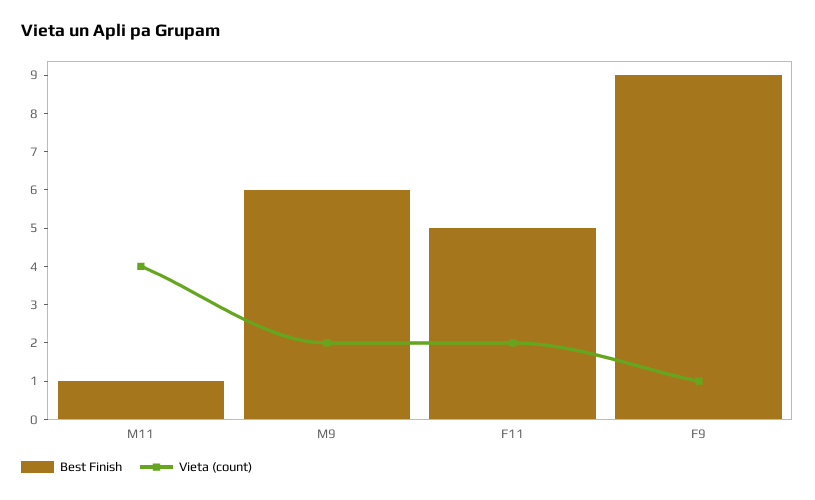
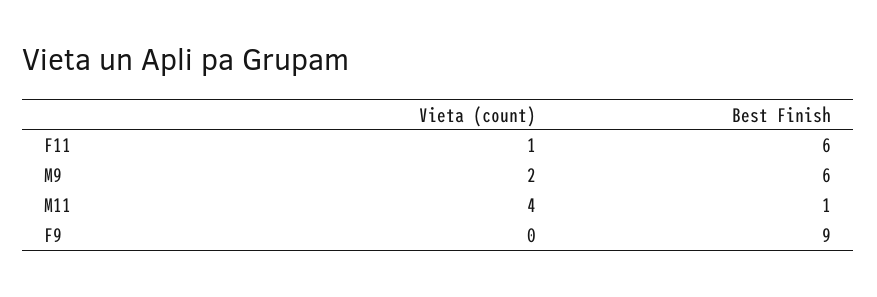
Best Finish, F11: 5 -> 6
Vieta (count), F11: 2 -> 1
Vieta (count), F9: 1 -> 0

